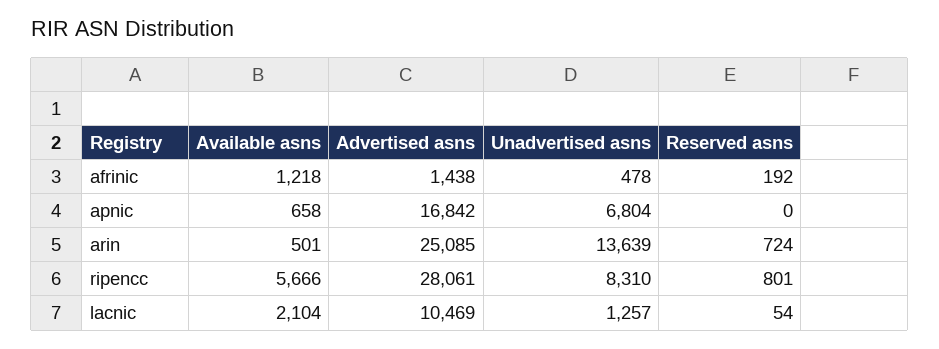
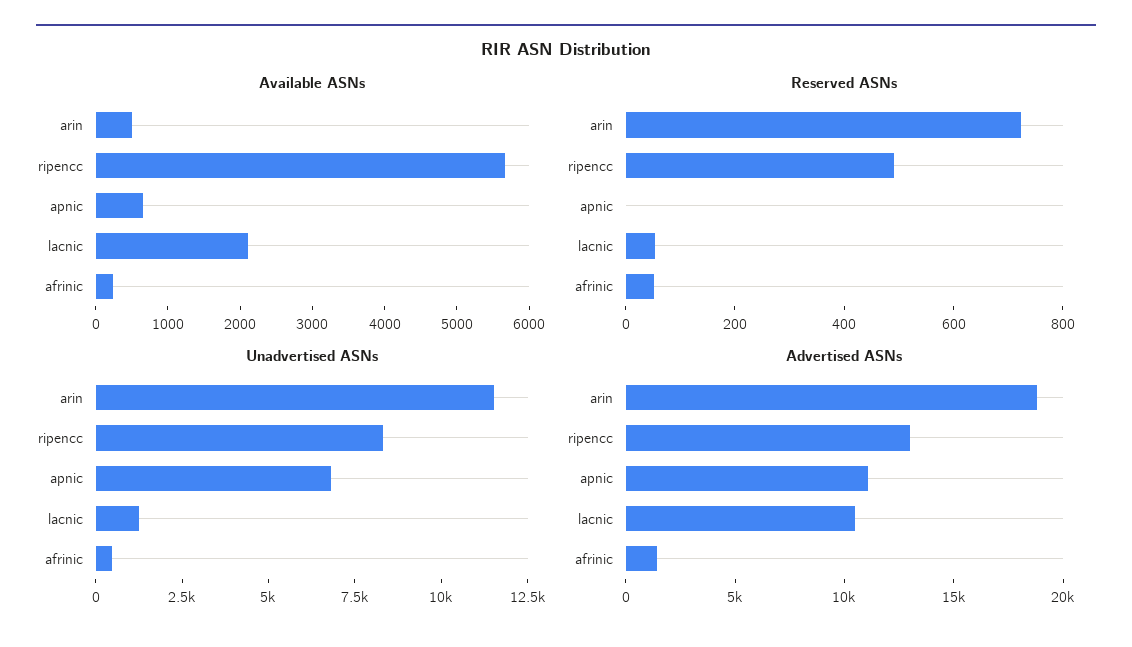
Available asns, afrinic: 1218 -> 200
Reserved asns, afrinic: 192 -> 50
Advertised asns, apnic: 16842 -> 11000
Advertised asns, arin: 25085 -> 19000
Unadvertised asns, arin: 13639 -> 11500
Advertised asns, ripencc: 28061 -> 13000
Reserved asns, ripencc: 801 -> 500

